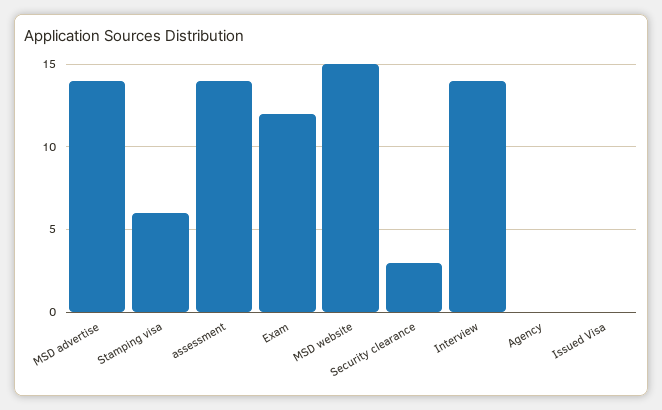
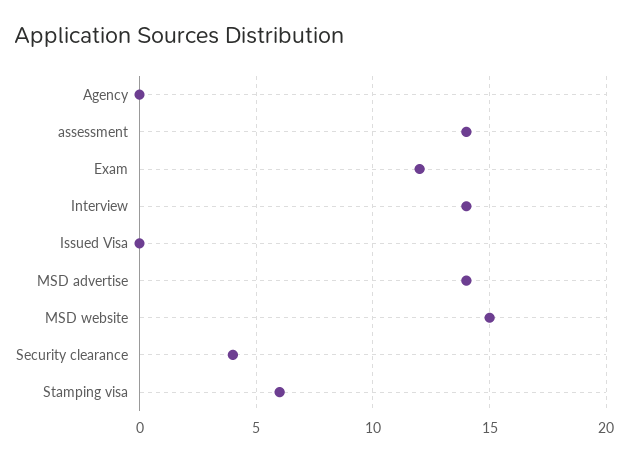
Security clearance: 3 -> 4

